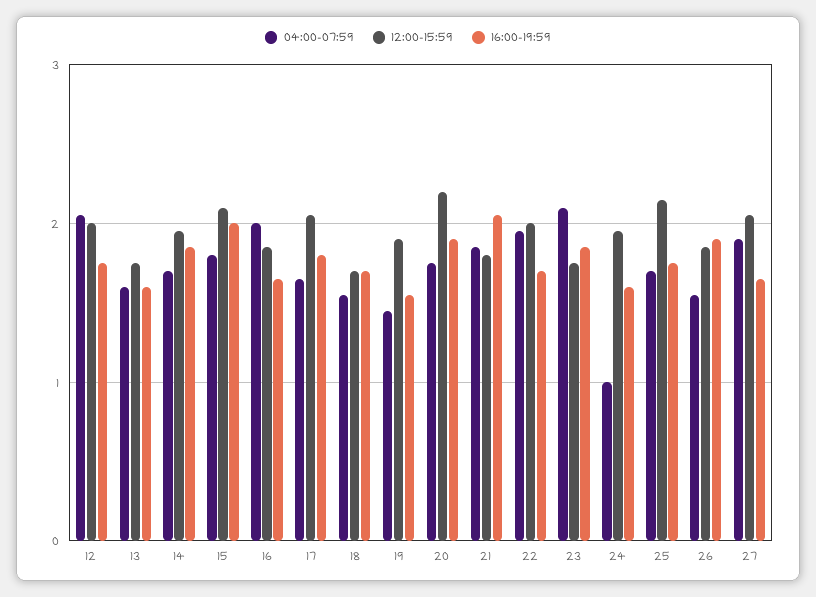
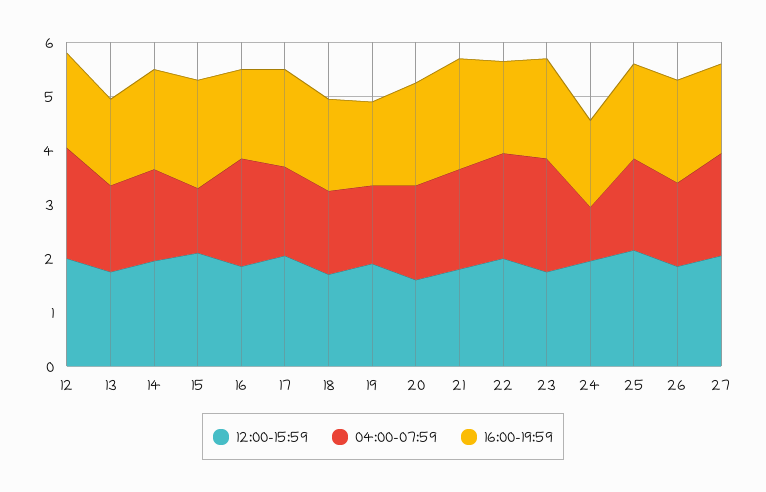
04:00-07:59, 15: 1.8 -> 1.2
12:00-15:59, 20: 2.2 -> 1.6

